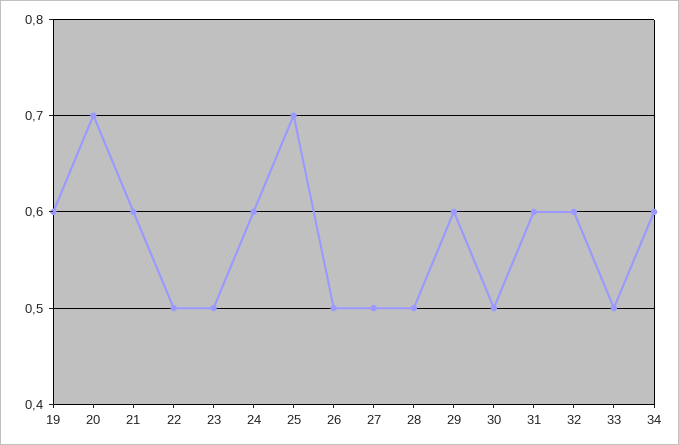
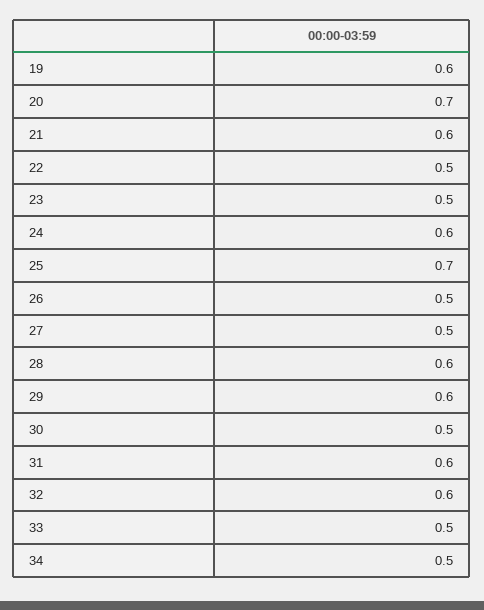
28: 0.5 -> 0.6
34: 0.6 -> 0.5

